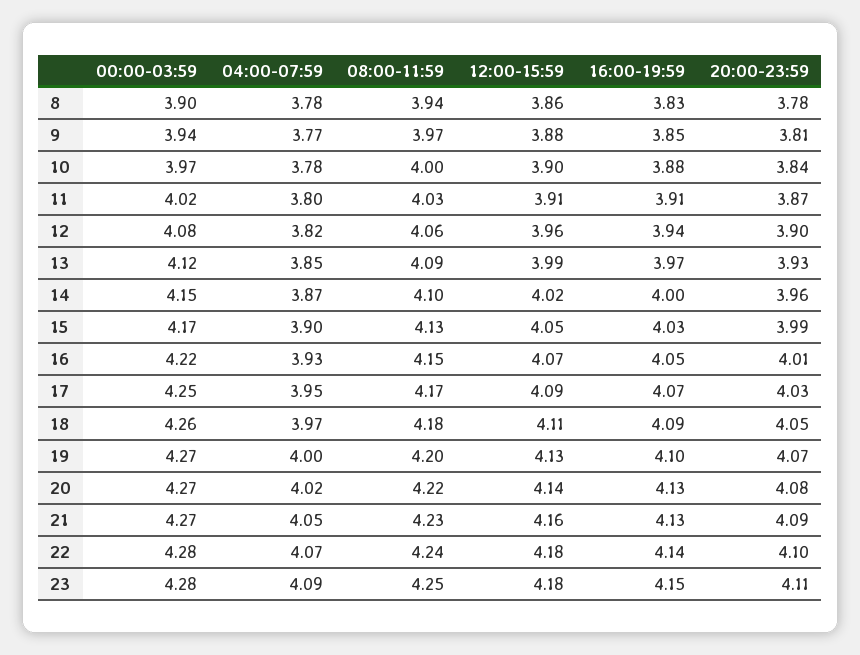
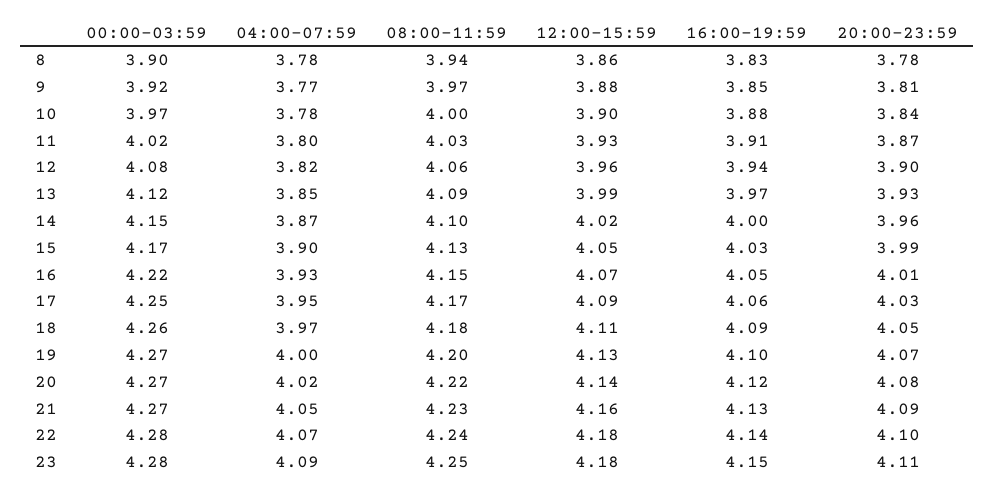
00:00-03:59, 9: 3.94 -> 3.92
12:00-15:59, 11: 3.91 -> 3.93
16:00-19:59, 17: 4.07 -> 4.06
16:00-19:59, 20: 4.13 -> 4.12

